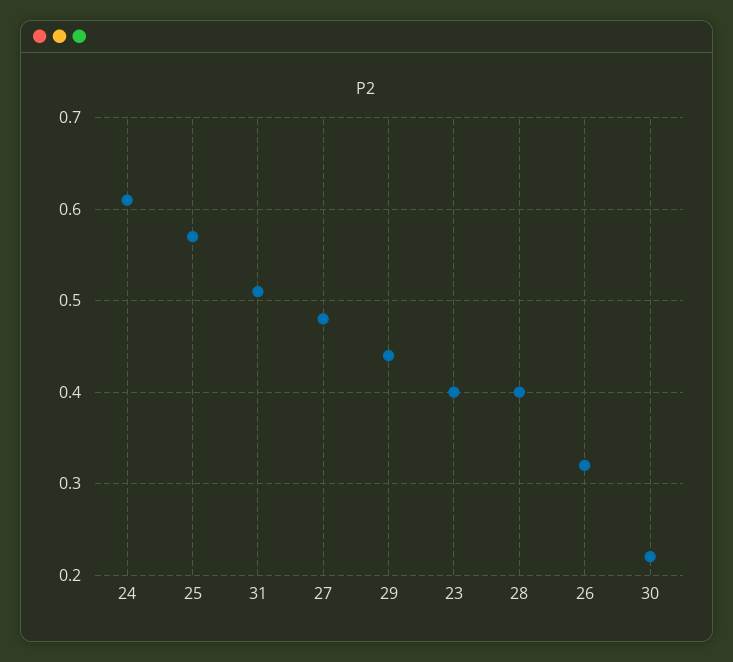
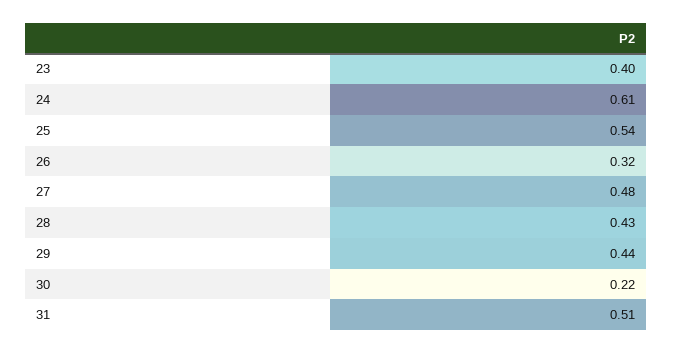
25: 0.57 -> 0.54
28: 0.4 -> 0.43

